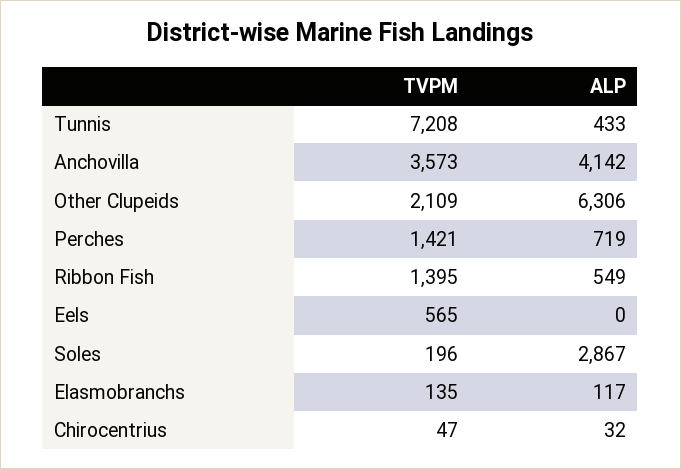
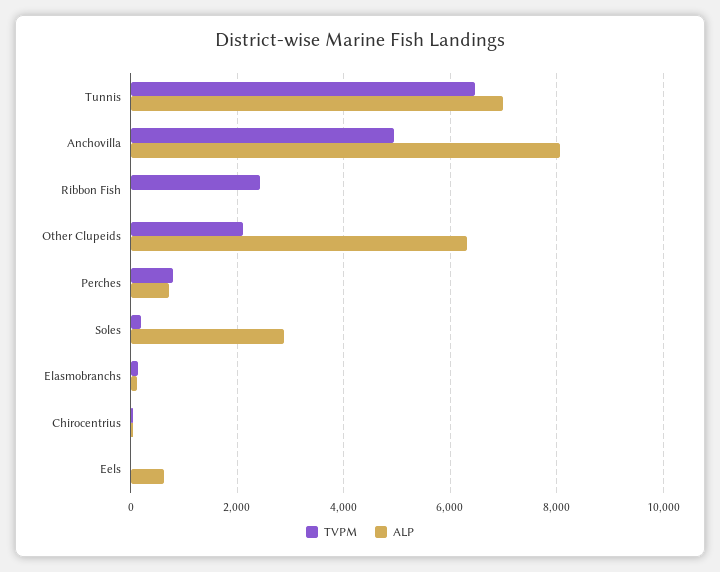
TVPM, Tunnis: 7208 -> 6400
ALP, Tunnis: 433 -> 7000
TVPM, Anchovilla: 3573 -> 5000
ALP, Anchovilla: 4142 -> 8000
TVPM, Perches: 1421 -> 800
TVPM, Ribbon Fish: 1395 -> 2400
ALP, Ribbon Fish: 549 -> 0
TVPM, Eels: 565 -> 0
ALP, Eels: 0 -> 600

